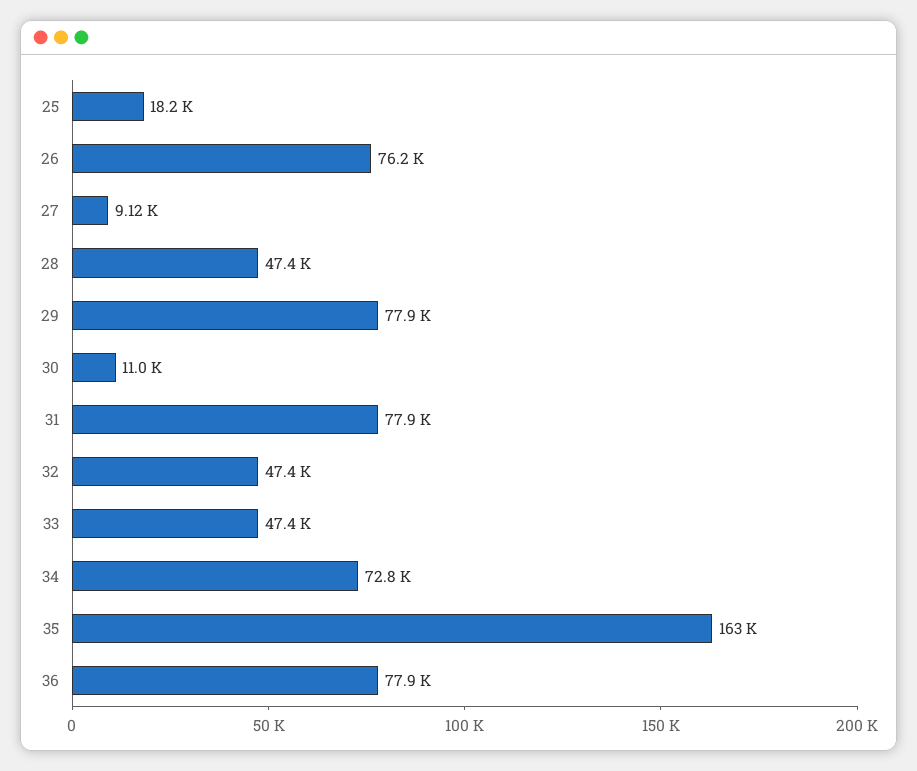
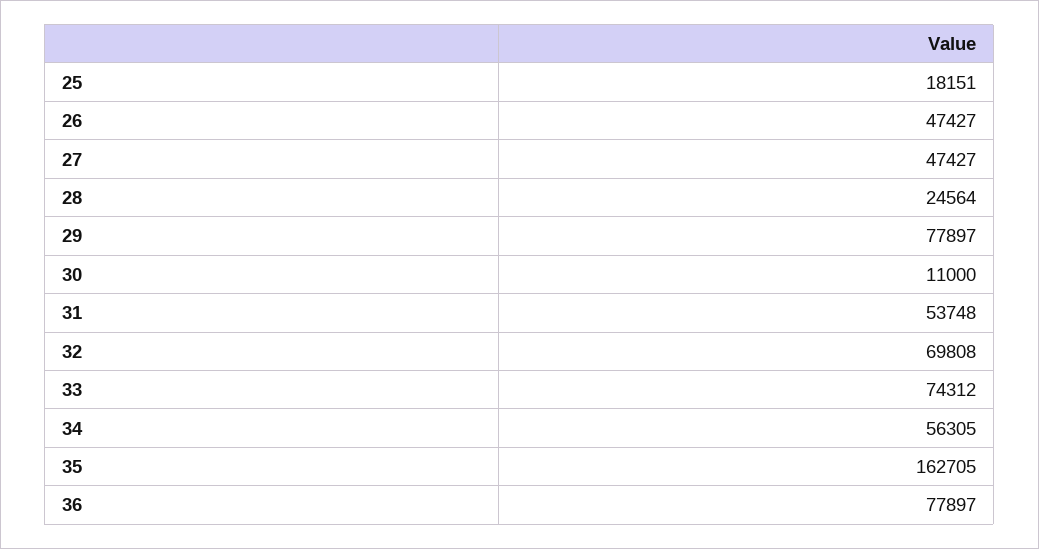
26: 76200 -> 47427
27: 9120 -> 47427
28: 47400 -> 24564
31: 77900 -> 53748
32: 47400 -> 69808
33: 47400 -> 74312
34: 72800 -> 56305

